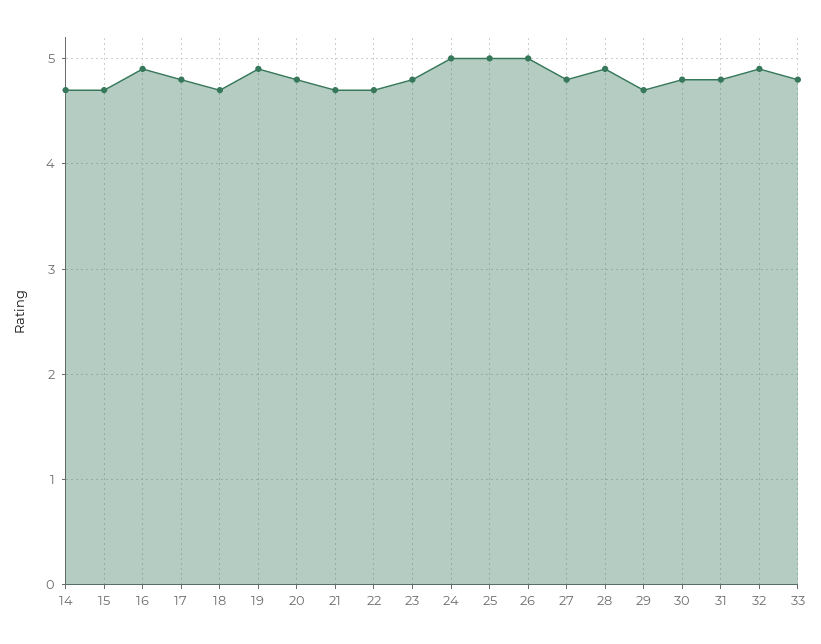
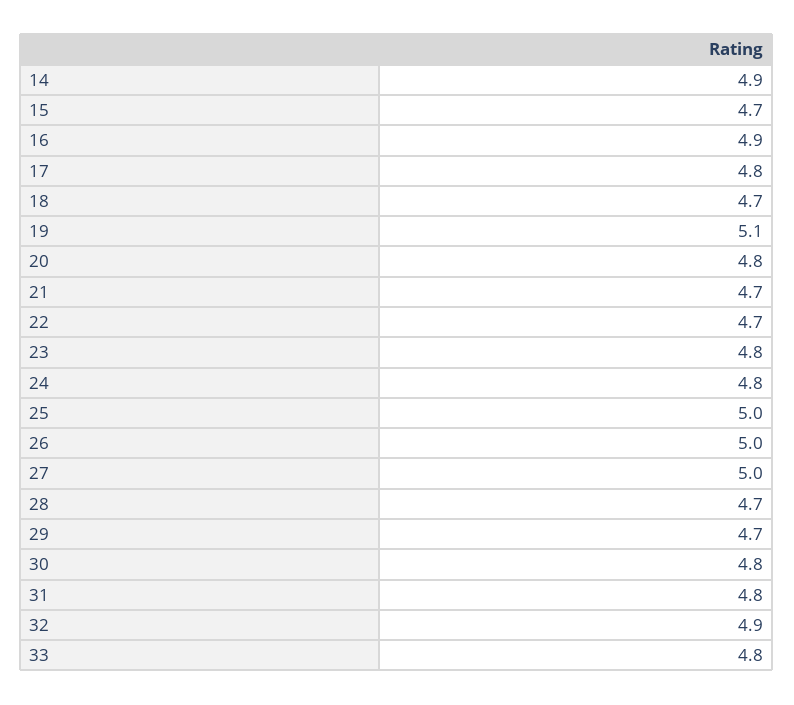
14: 4.7 -> 4.9
19: 4.9 -> 5.1
24: 5 -> 4.8
27: 4.8 -> 5
28: 4.9 -> 4.7

